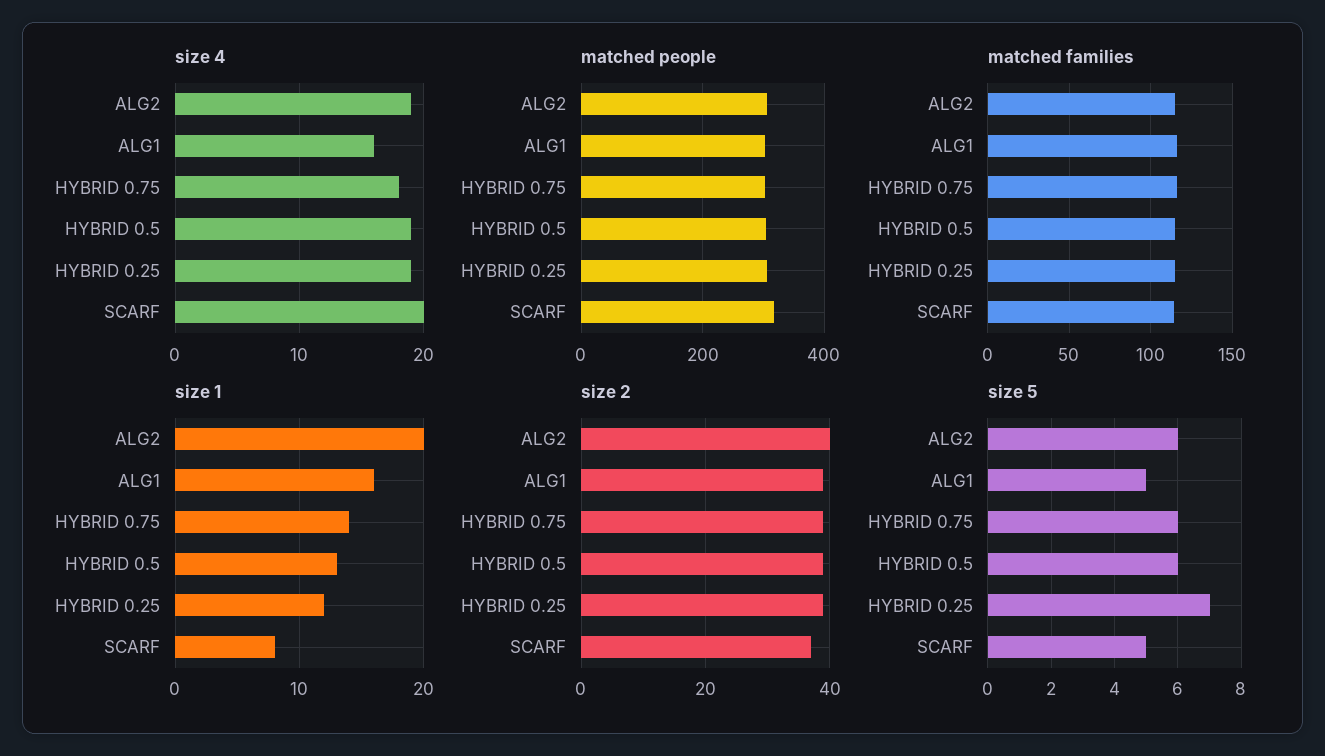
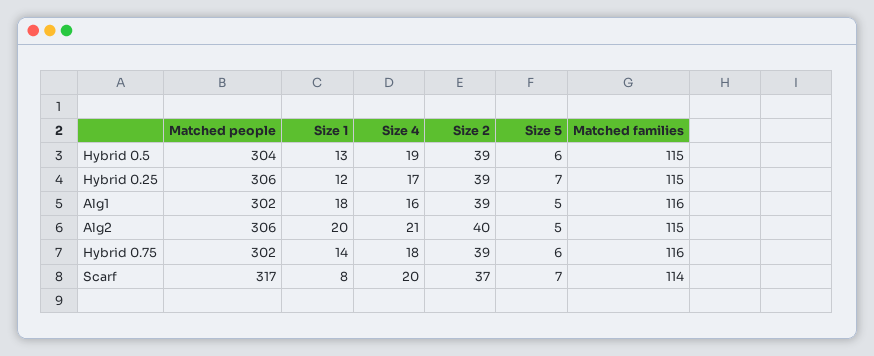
size 4, ALG2: 19 -> 21
size 4, HYBRID 0.25: 19 -> 17
size 1, ALG1: 16 -> 18
size 5, ALG2: 6 -> 5
size 5, SCARF: 5 -> 7

